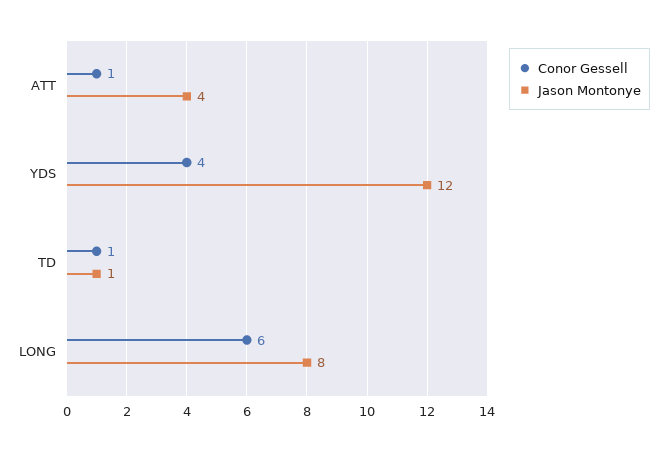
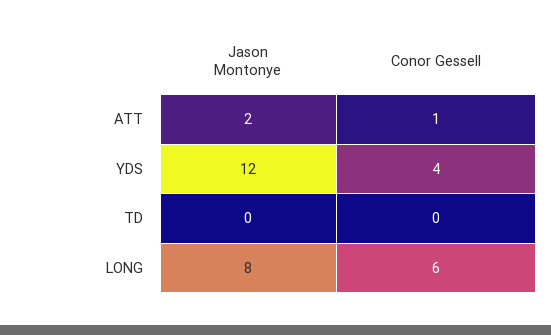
Jason Montonye, ATT: 4 -> 2
Conor Gessell, TD: 1 -> 0
Jason Montonye, TD: 1 -> 0

